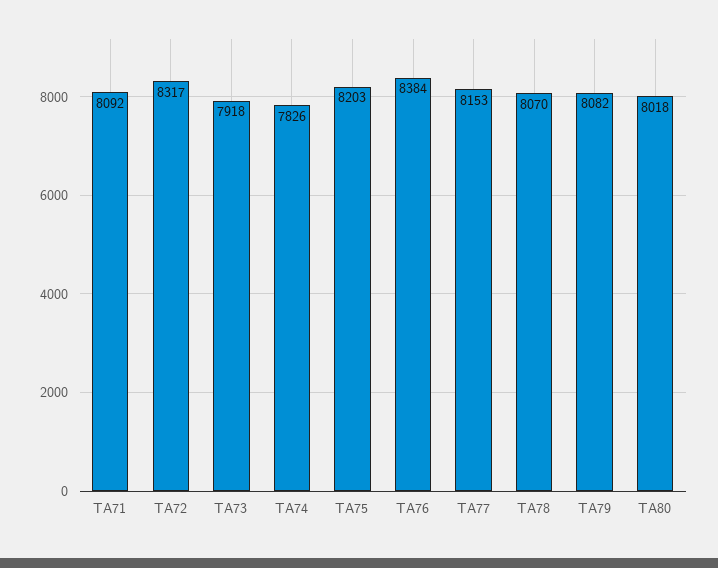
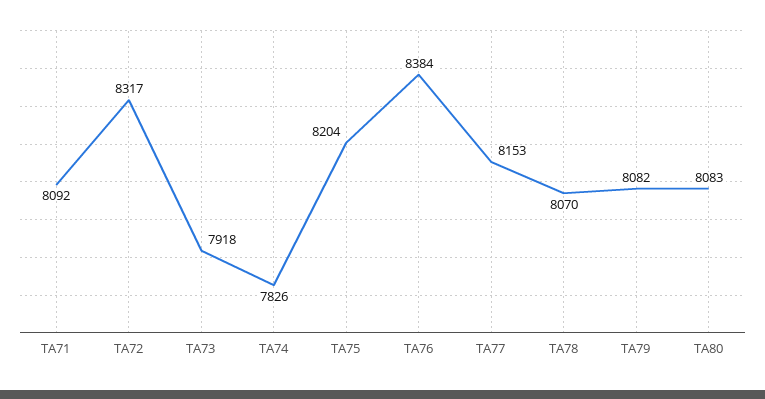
TA75: 8203 -> 8204
TA80: 8018 -> 8083

